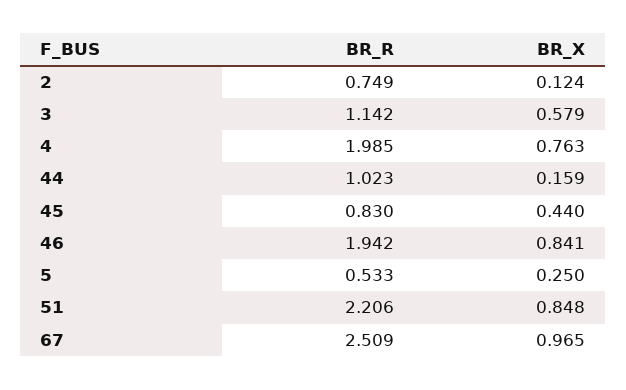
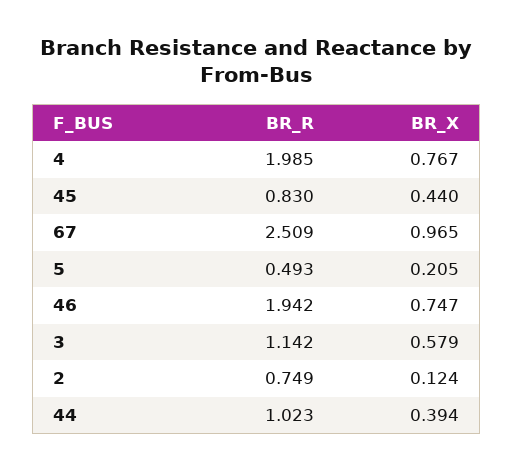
BR_X, 4: 0.763 -> 0.767
BR_X, 44: 0.159 -> 0.394
BR_X, 46: 0.841 -> 0.747
BR_R, 5: 0.533 -> 0.493
BR_X, 5: 0.25 -> 0.205
BR_R, 51: 2.206 -> none
BR_X, 51: 0.848 -> none

